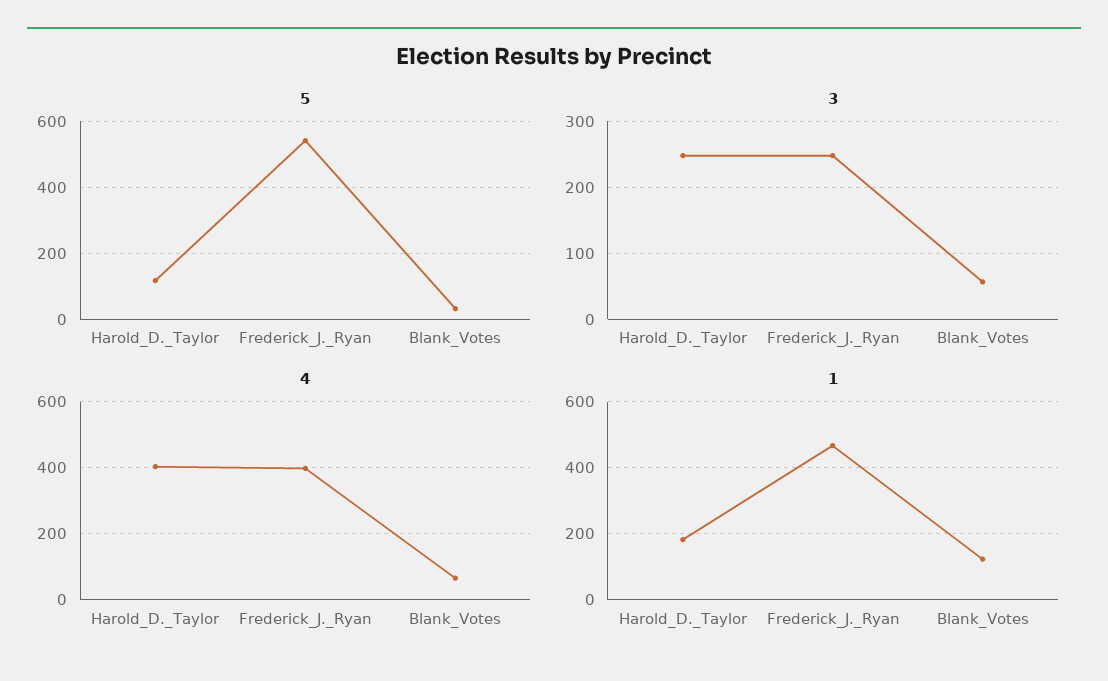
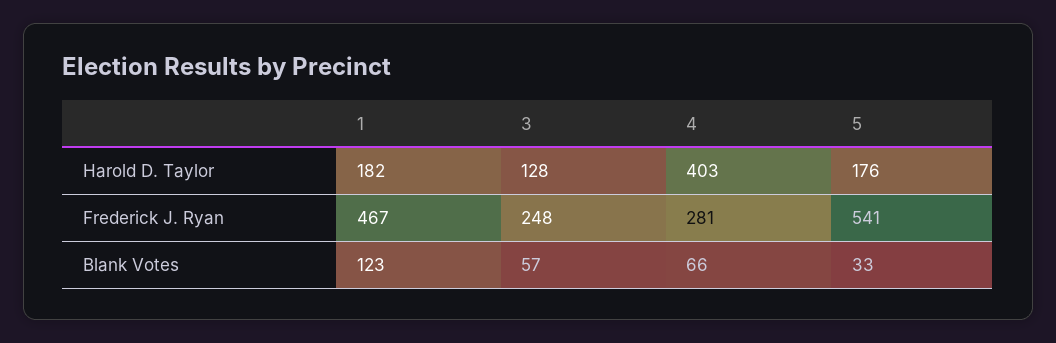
5, Harold_D._Taylor: 120 -> 176
3, Harold_D._Taylor: 250 -> 128
4, Frederick_J._Ryan: 400 -> 281

